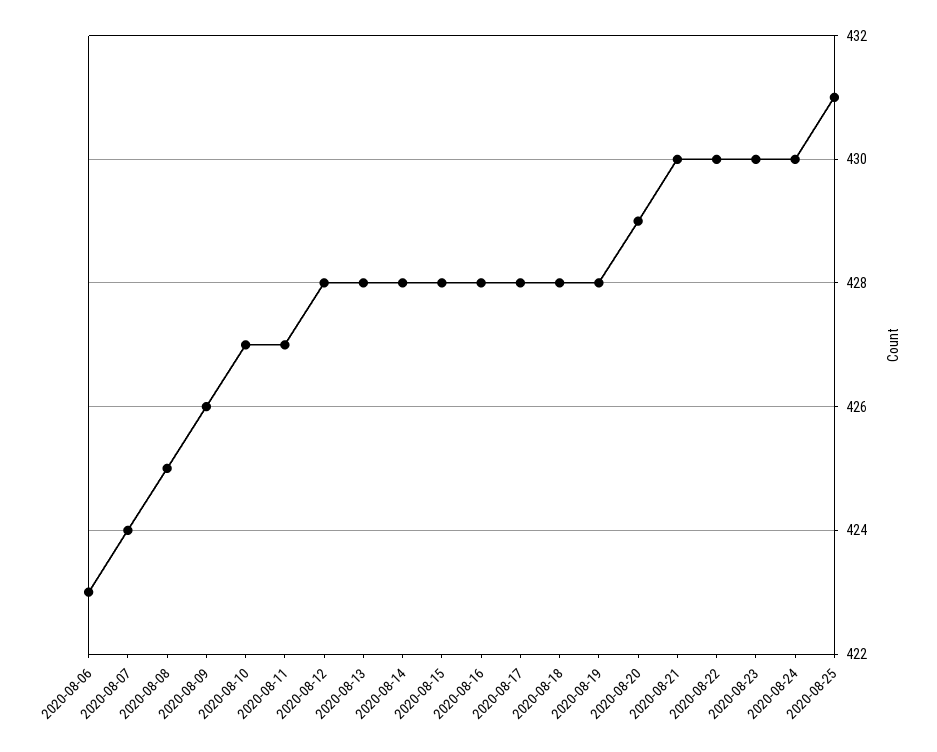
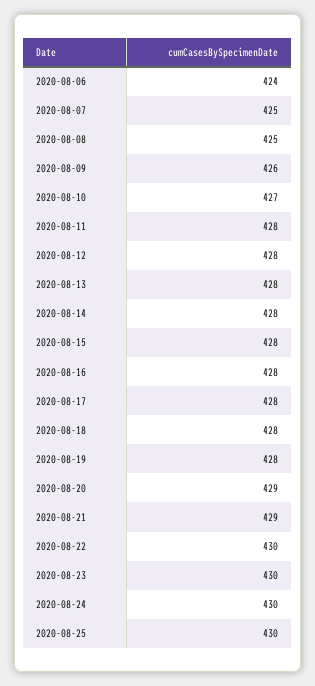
2020-08-06: 423 -> 424
2020-08-07: 424 -> 425
2020-08-11: 427 -> 428
2020-08-21: 430 -> 429
2020-08-25: 431 -> 430

